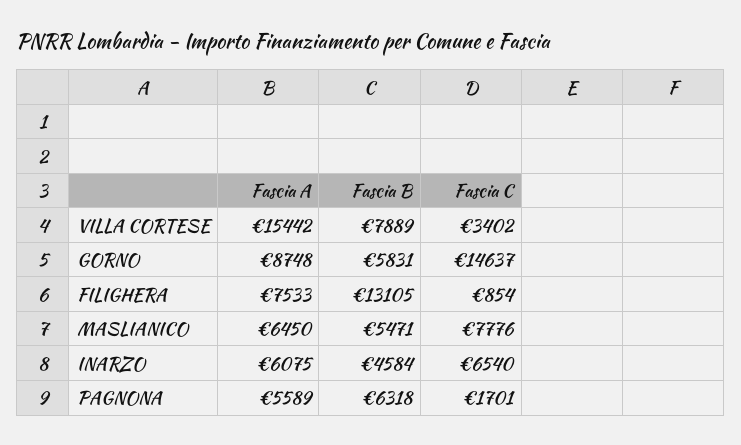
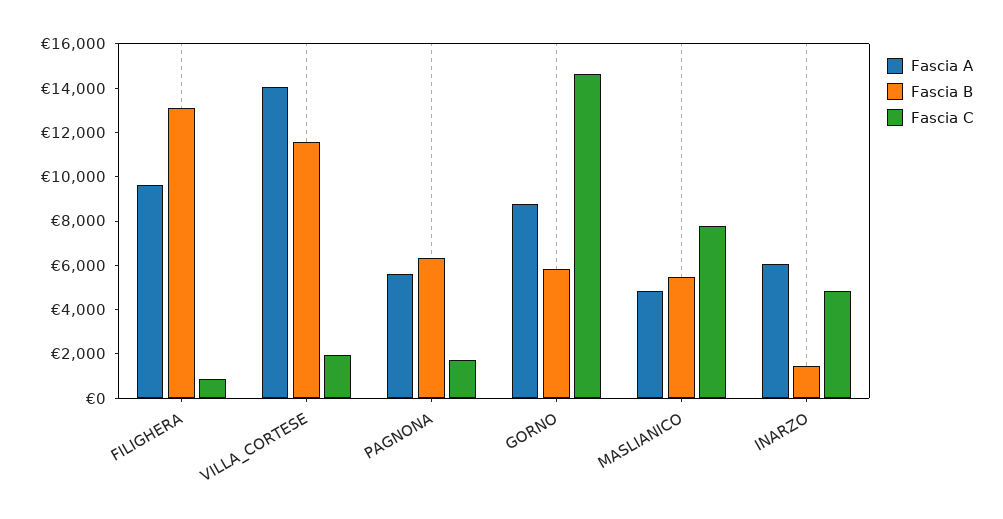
Fascia A, VILLA CORTESE: 15442 -> 14000
Fascia B, VILLA CORTESE: 7889 -> 11500
Fascia C, VILLA CORTESE: 3402 -> 2000
Fascia A, FILIGHERA: 7533 -> 9500
Fascia A, MASLIANICO: 6450 -> 5000
Fascia B, INARZO: 4584 -> 1500
Fascia C, INARZO: 6540 -> 5000

